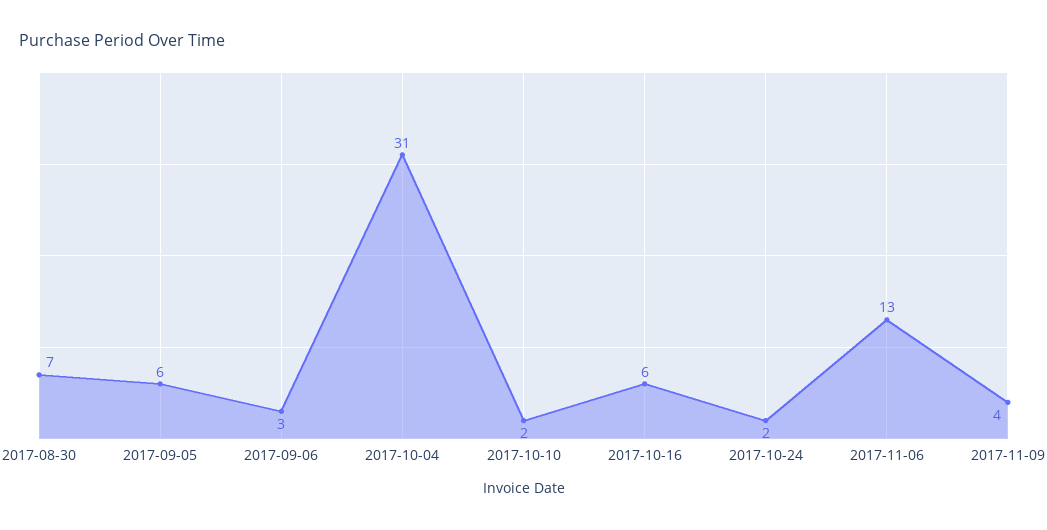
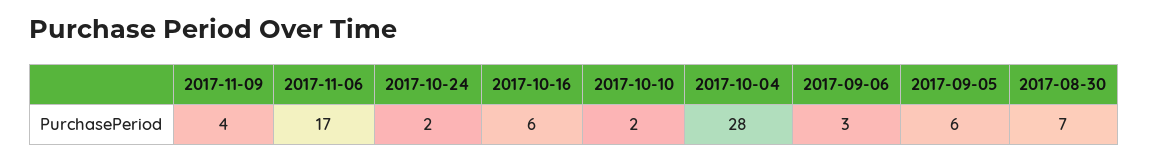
2017-10-04: 31 -> 28
2017-11-06: 13 -> 17

